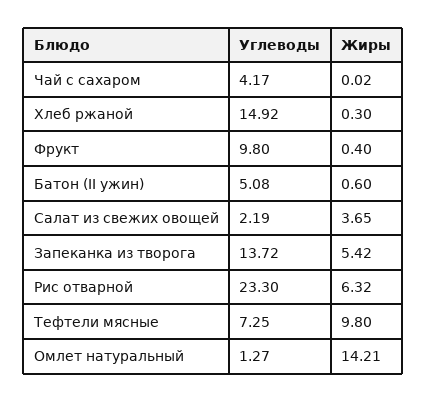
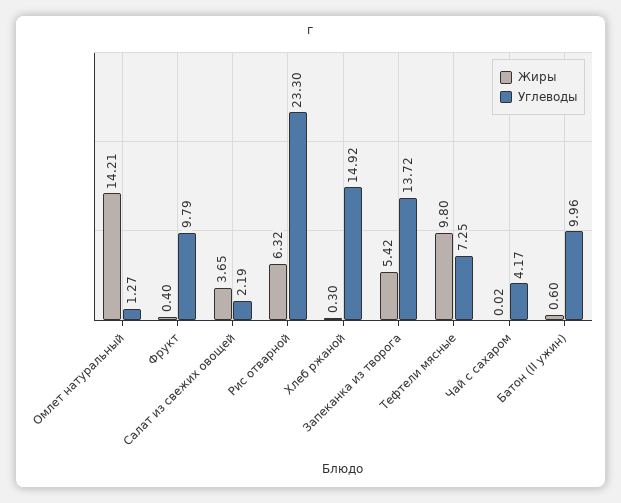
Углеводы, Фрукт: 9.8 -> 9.79
Углеводы, Батон (II ужин): 5.08 -> 9.96

